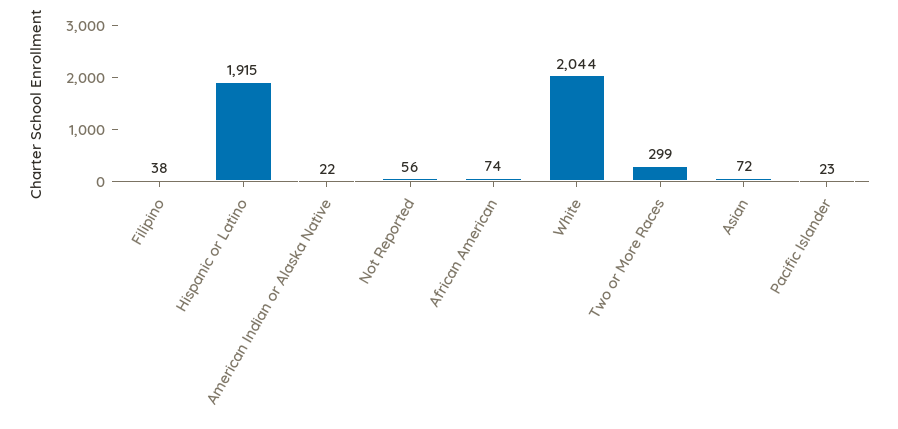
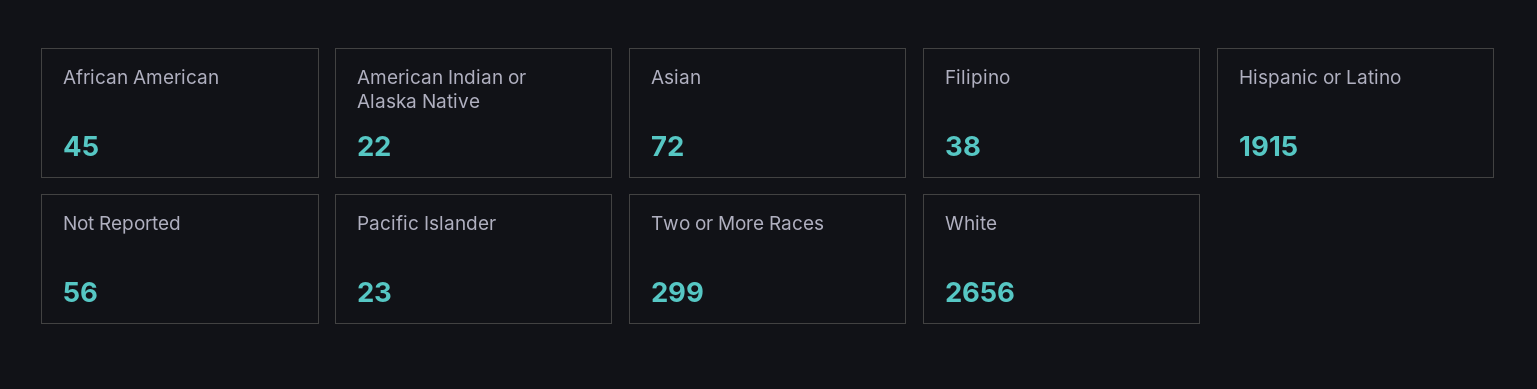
African American: 74 -> 45
White: 2044 -> 2656

